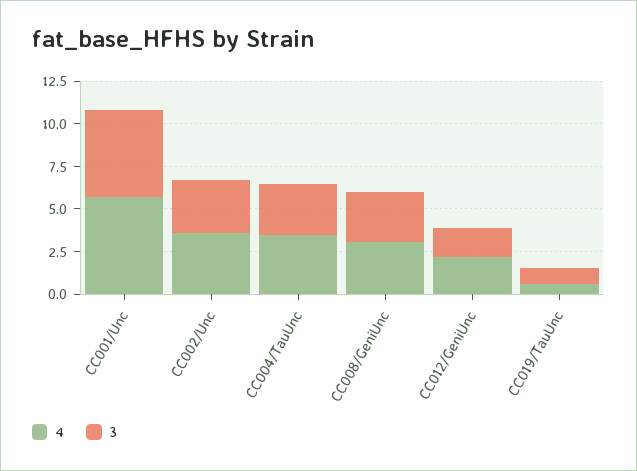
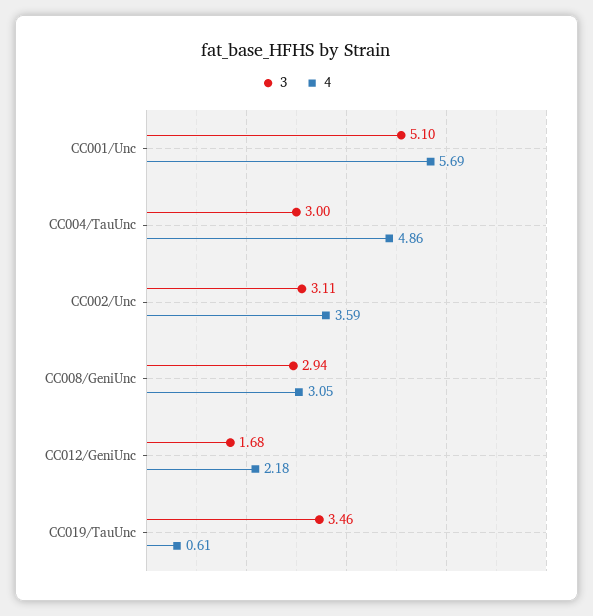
4, CC004/TauUnc: 3.5 -> 4.86
3, CC019/TauUnc: 1 -> 3.46

